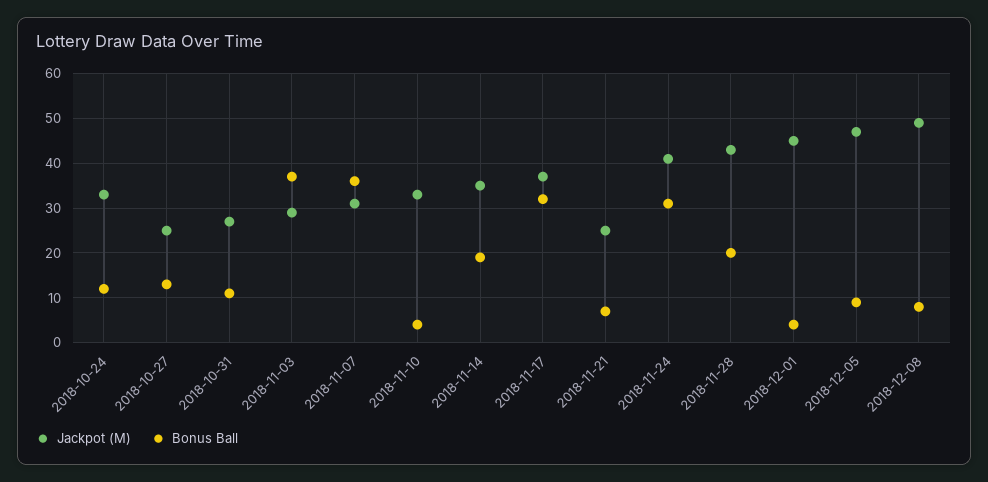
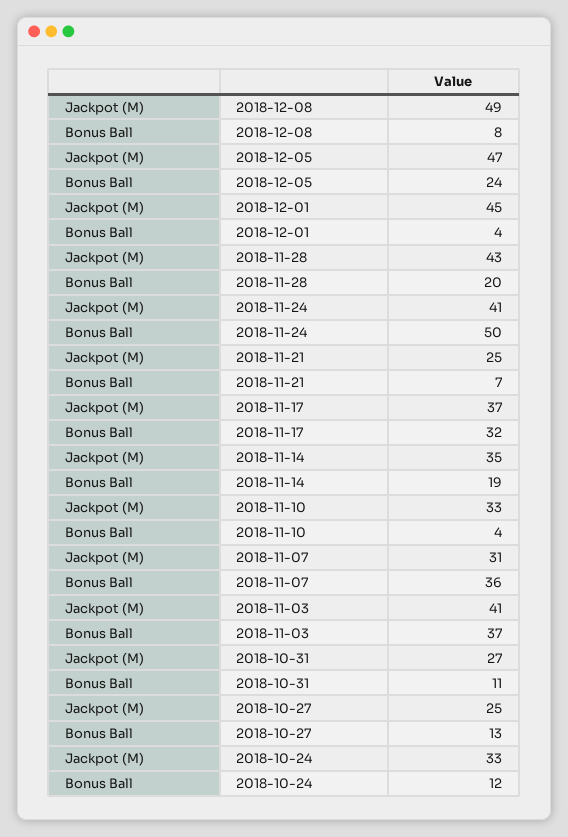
Jackpot (M), 2018-11-03: 30 -> 41
Bonus Ball, 2018-11-24: 30 -> 50
Bonus Ball, 2018-12-05: 10 -> 24

